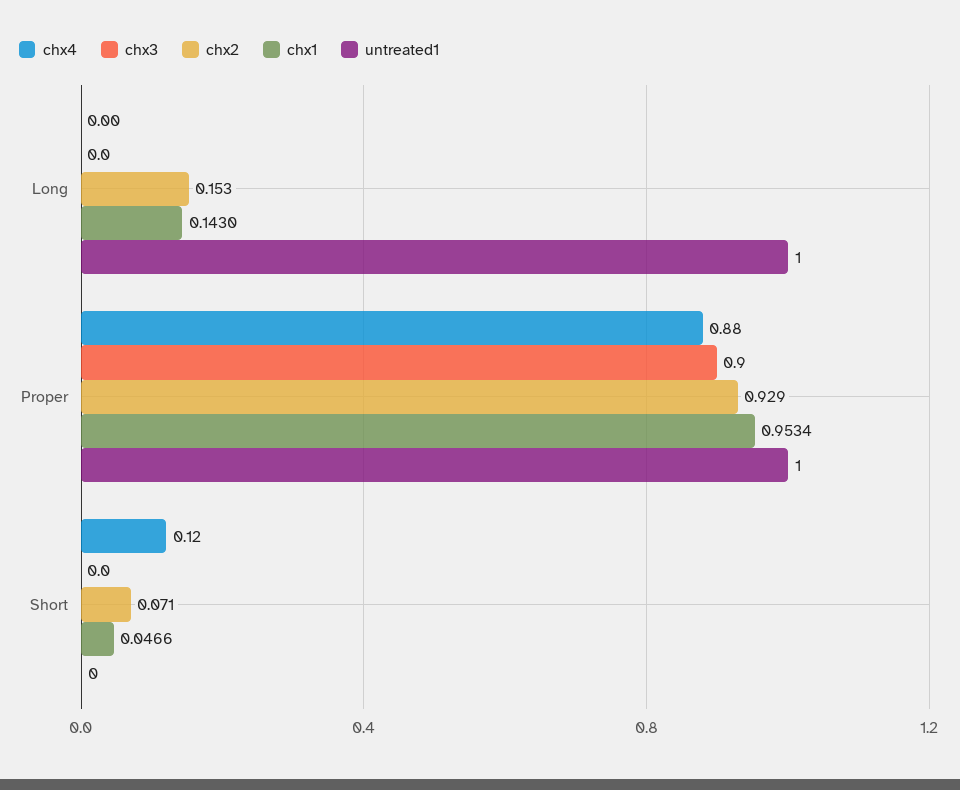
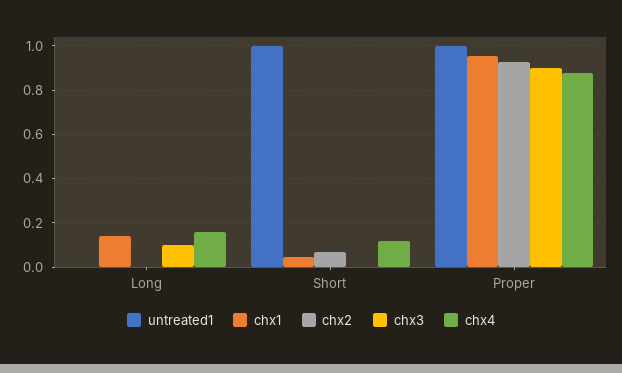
chx4, Long: 0 -> 0.15
chx3, Long: 0 -> 0.1
chx2, Long: 0.153 -> 0
untreated1, Long: 1 -> 0
untreated1, Short: 0 -> 1

